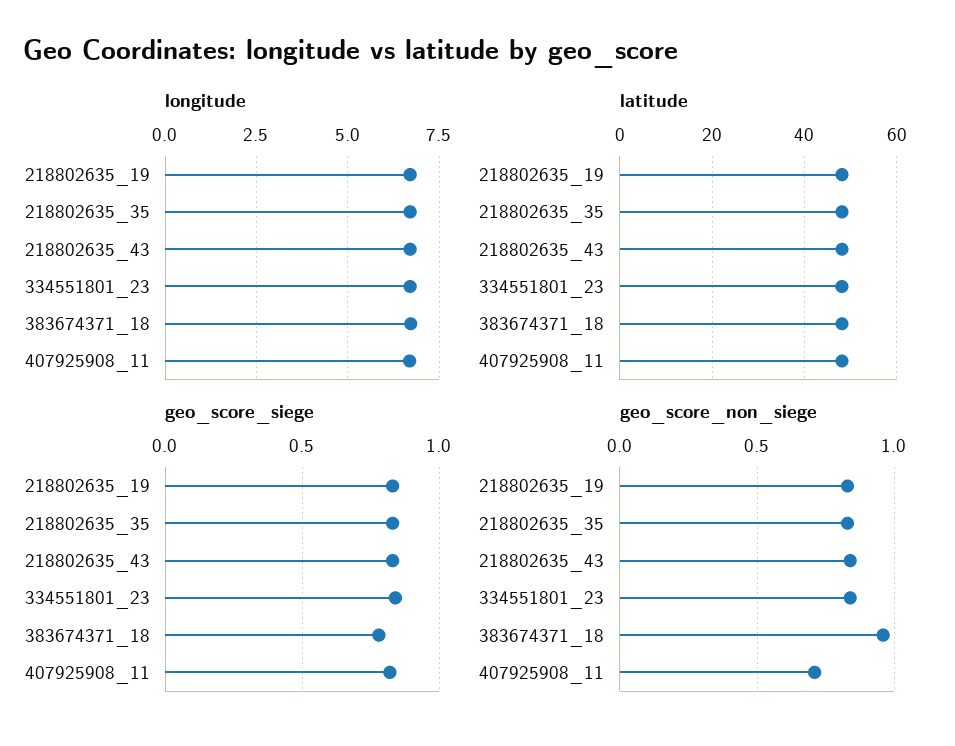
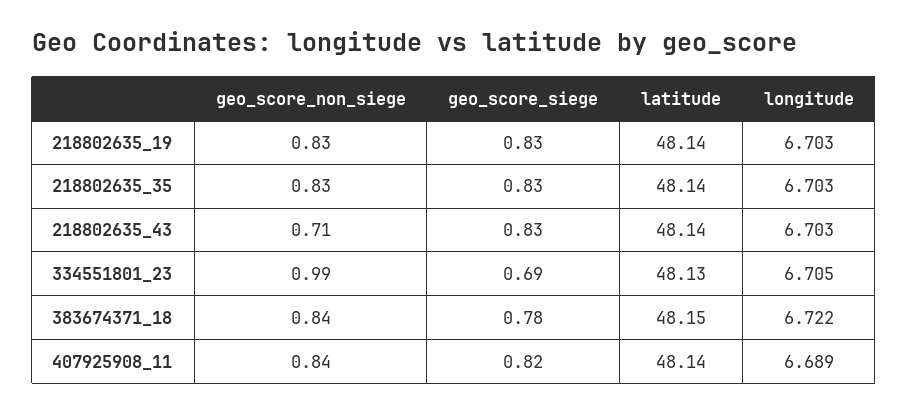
geo_score_siege, 334551801_23: 0.85 -> 0.69
geo_score_non_siege, 218802635_43: 0.85 -> 0.71
geo_score_non_siege, 334551801_23: 0.85 -> 0.99
geo_score_non_siege, 383674371_18: 0.95 -> 0.84
geo_score_non_siege, 407925908_11: 0.7 -> 0.84

